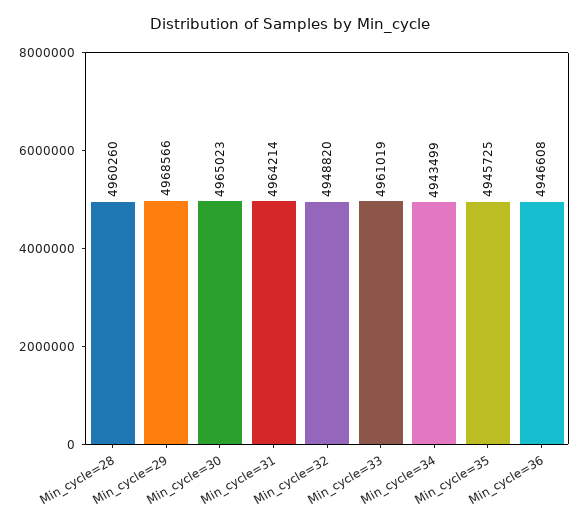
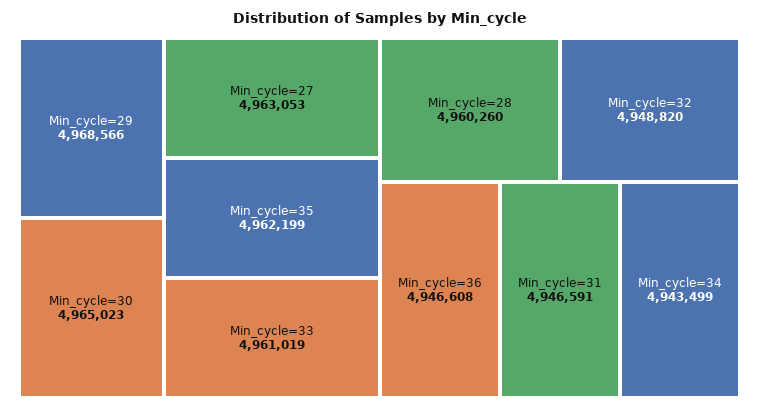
Min_cycle=31: 4964214 -> 4946591
Min_cycle=35: 4945725 -> 4962199
Min_cycle=27: none -> 4963053

